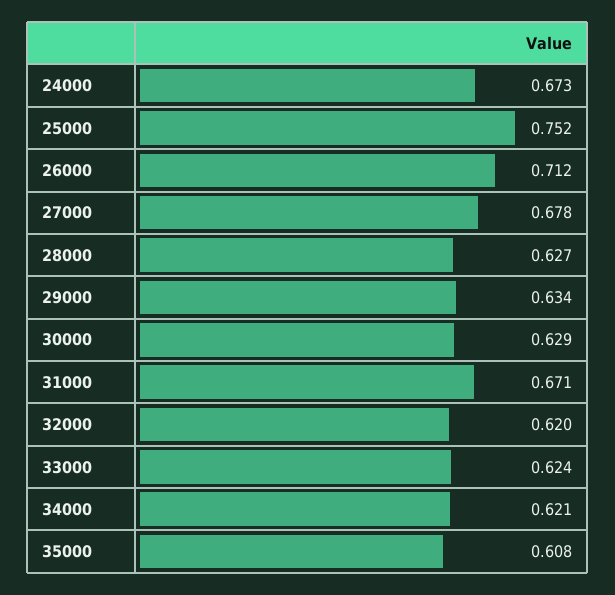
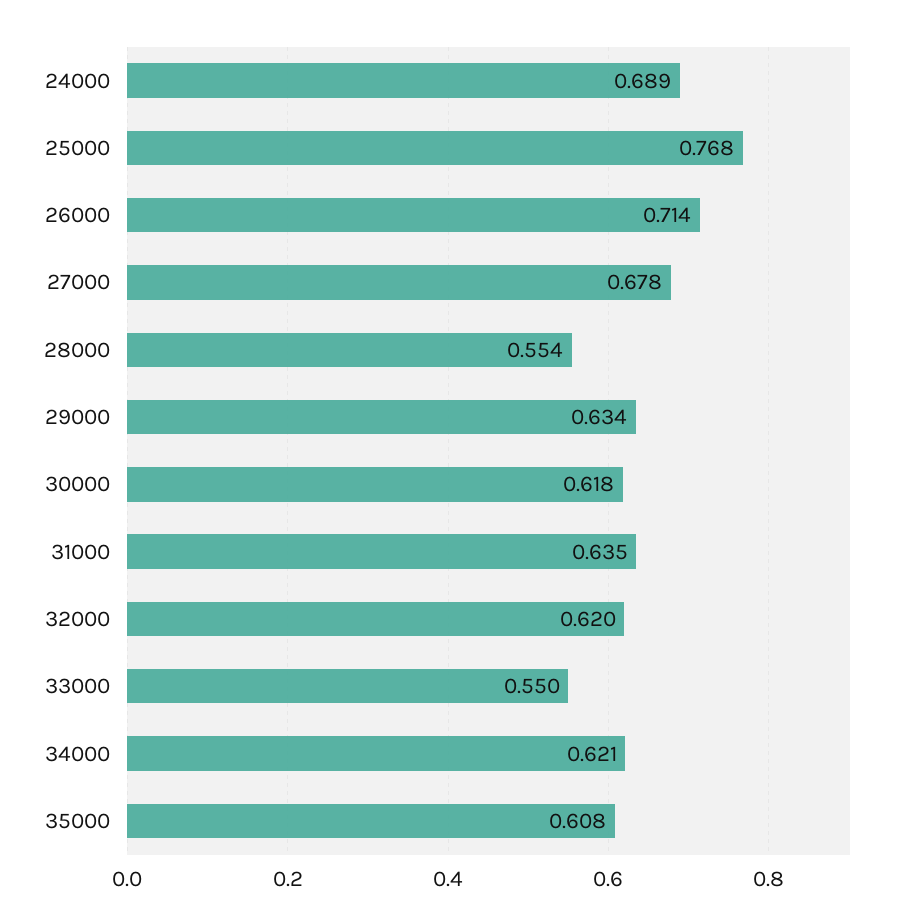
24000: 0.673 -> 0.689
25000: 0.752 -> 0.768
26000: 0.712 -> 0.714
28000: 0.627 -> 0.554
30000: 0.629 -> 0.618
31000: 0.671 -> 0.635
33000: 0.624 -> 0.55

